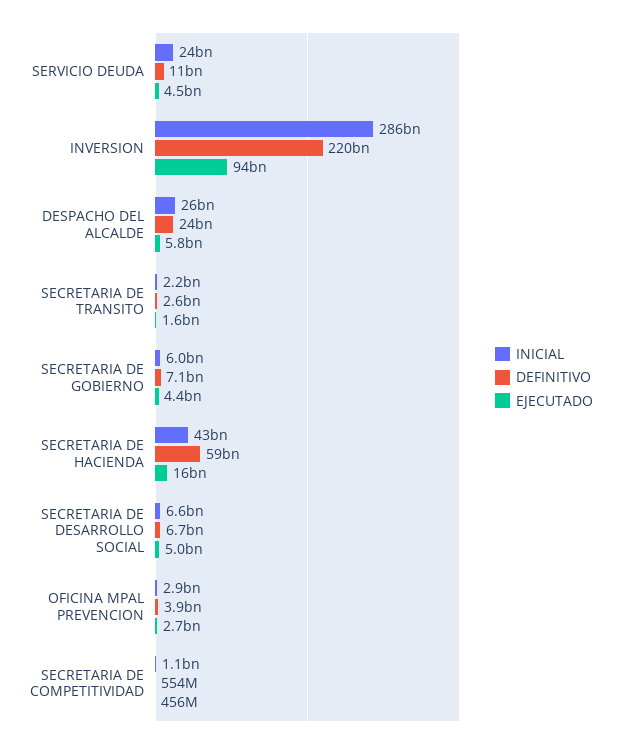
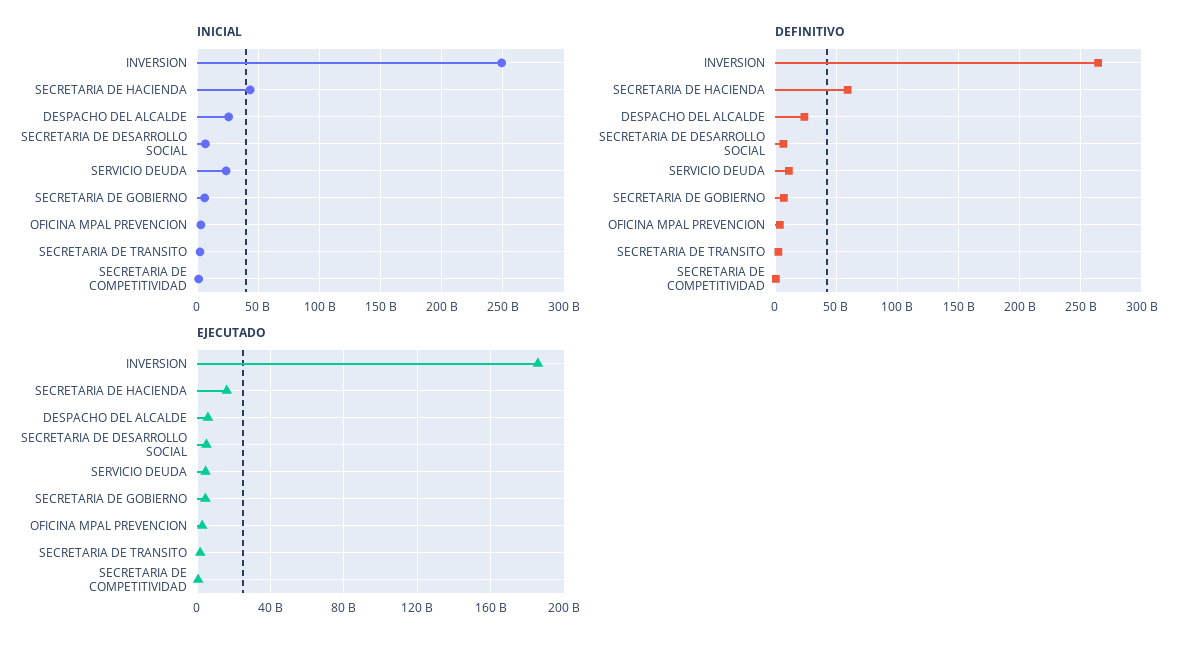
INICIAL, INVERSION: 286000000000 -> 250000000000
DEFINITIVO, INVERSION: 220000000000 -> 265000000000
EJECUTADO, INVERSION: 94000000000 -> 185000000000

